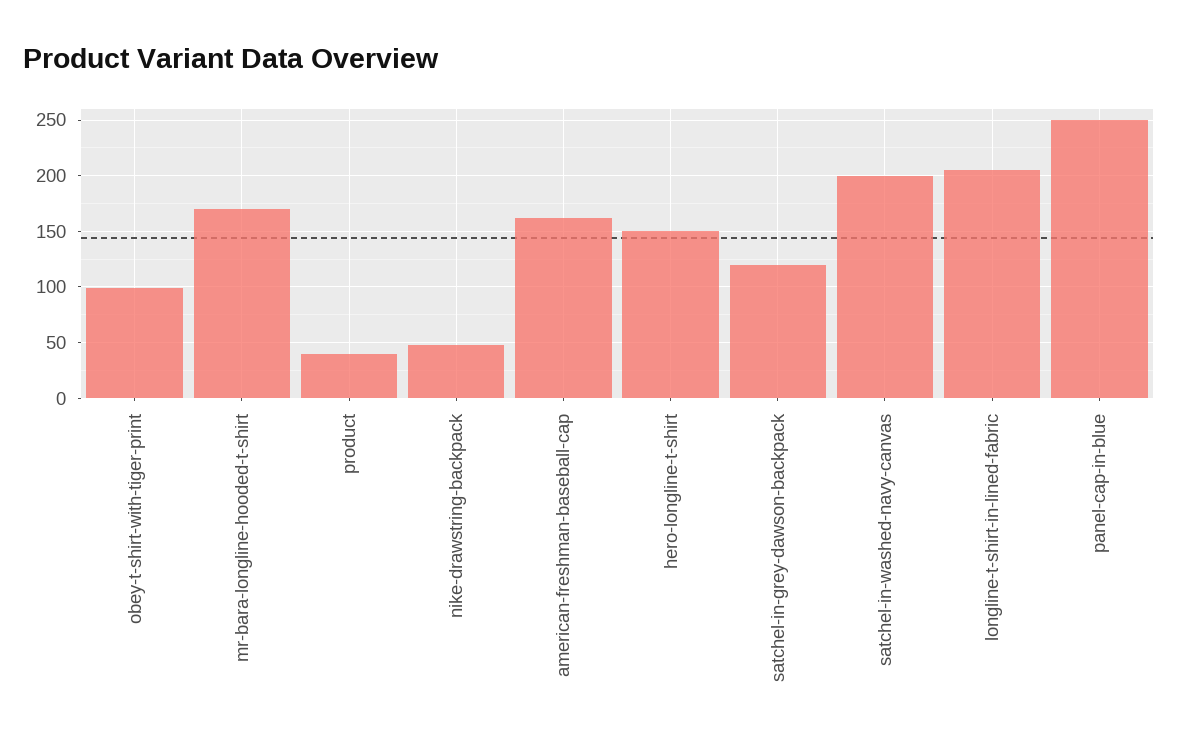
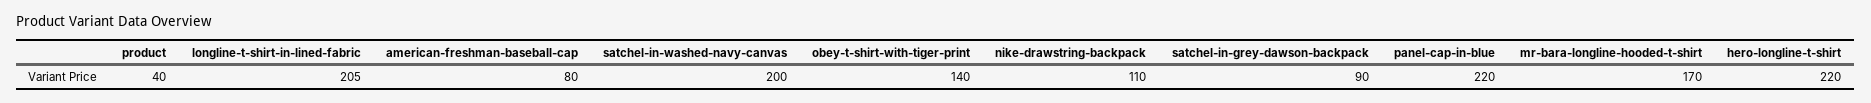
obey-t-shirt-with-tiger-print: 100 -> 140
nike-drawstring-backpack: 50 -> 110
american-freshman-baseball-cap: 160 -> 80
hero-longline-t-shirt: 150 -> 220
satchel-in-grey-dawson-backpack: 120 -> 90
panel-cap-in-blue: 250 -> 220

